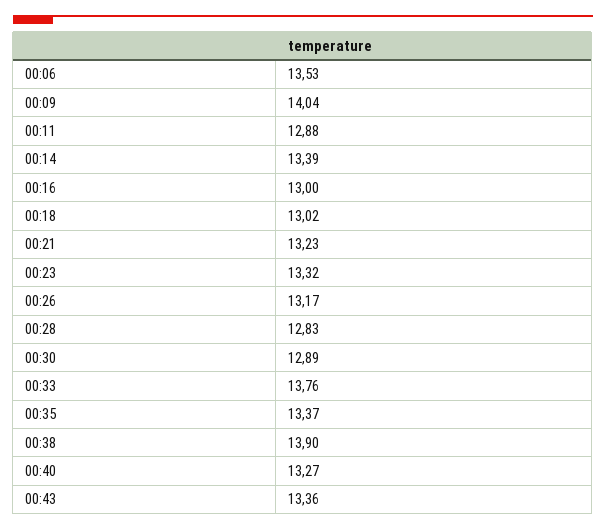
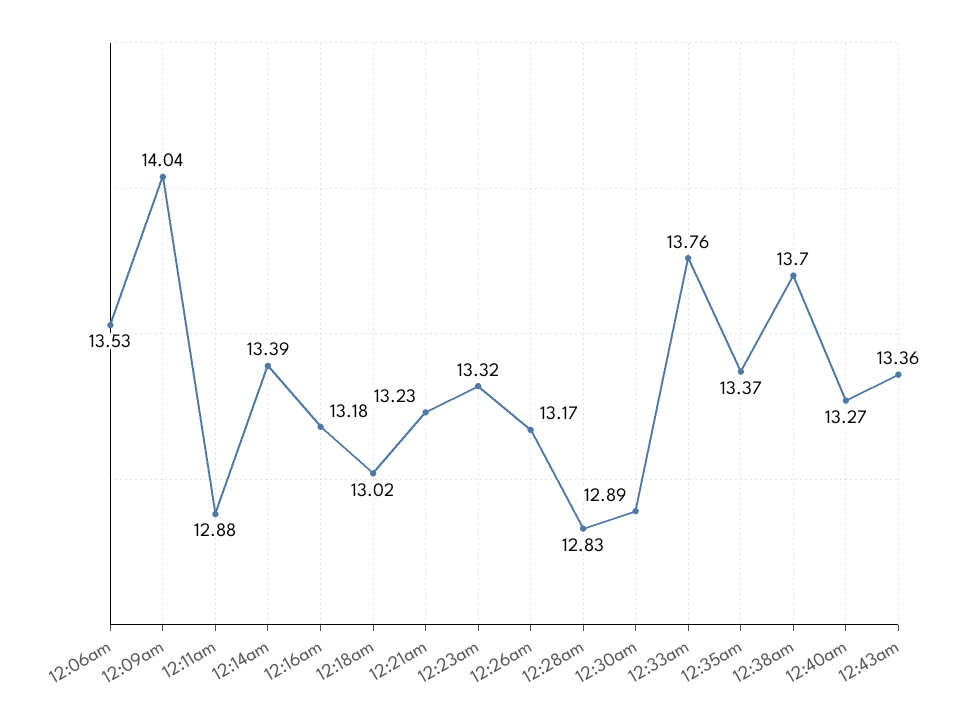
00:16: 13 -> 13.18
00:38: 13.9 -> 13.7

